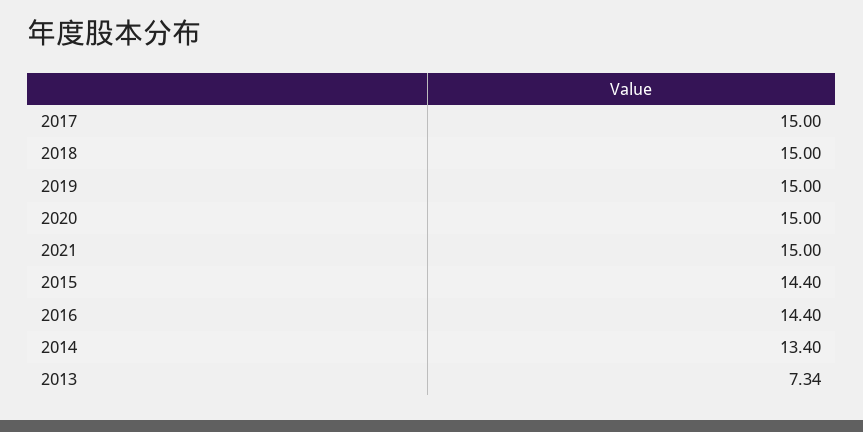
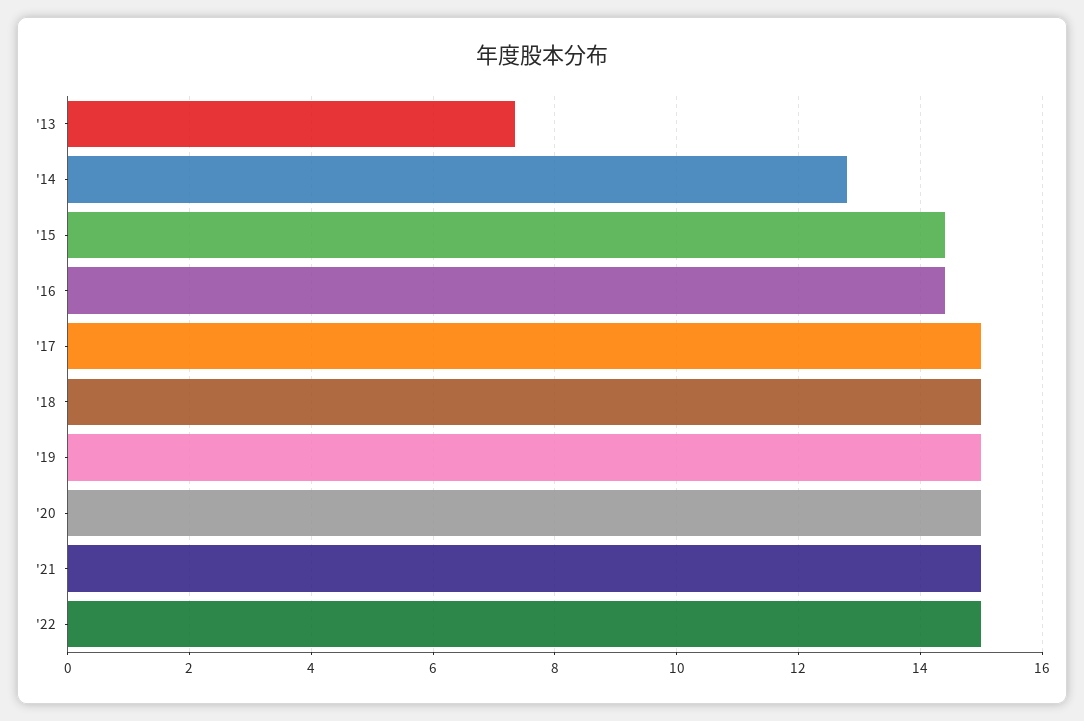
2014: 13.4 -> 12.8
'22: none -> 15

